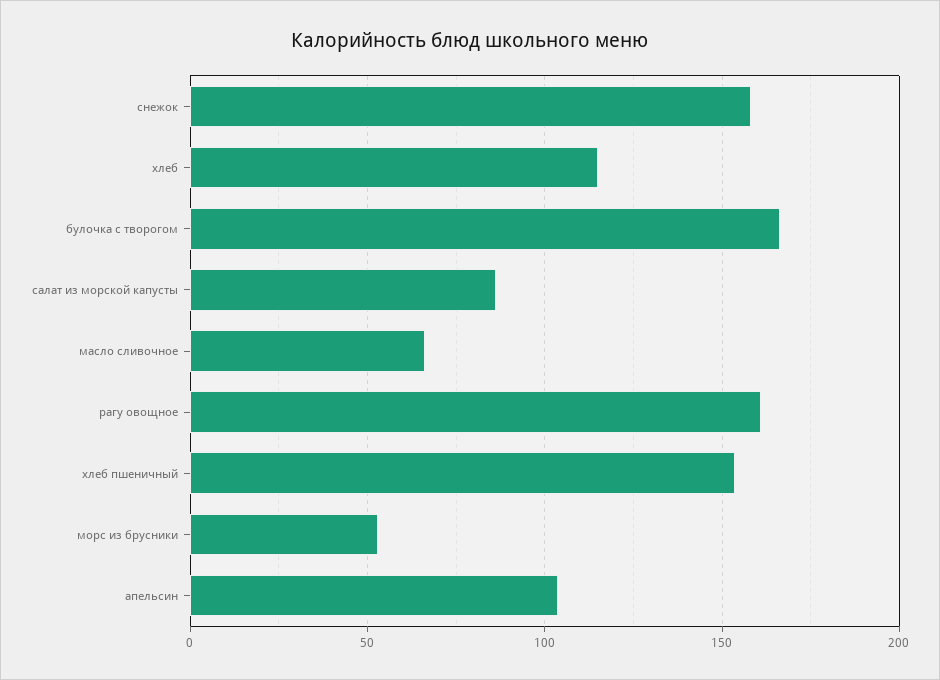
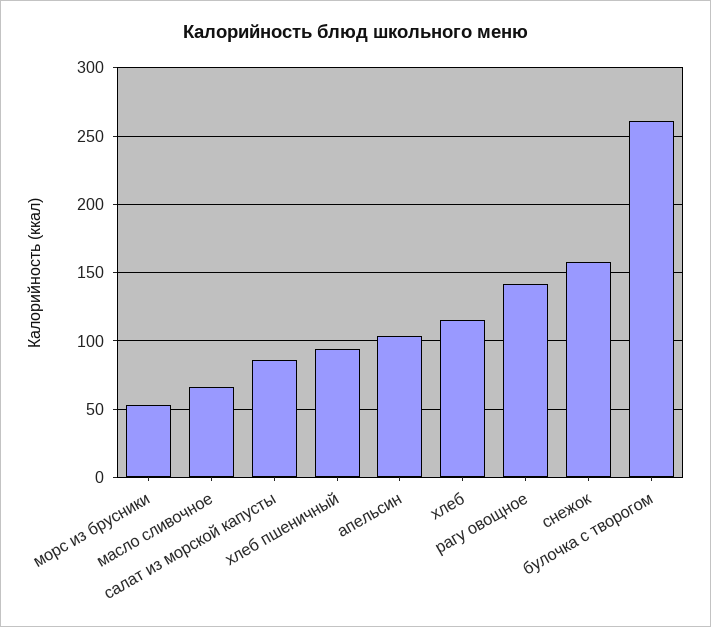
булочка с творогом: 165 -> 260
рагу овощное: 160 -> 140
хлеб пшеничный: 155 -> 95

